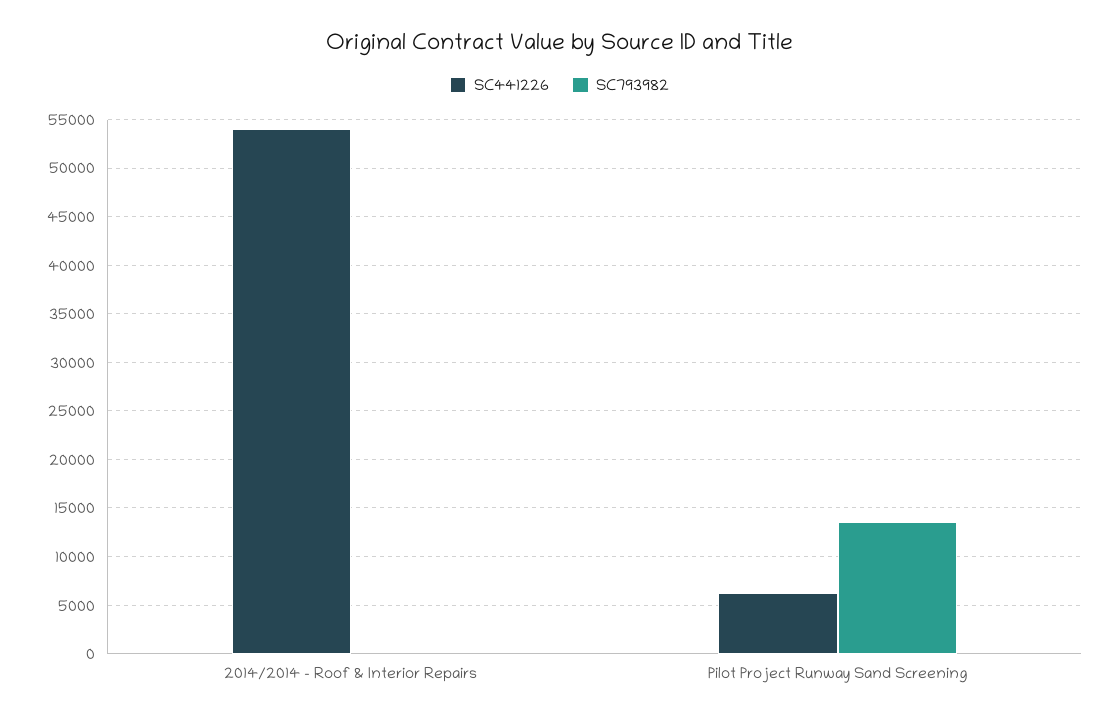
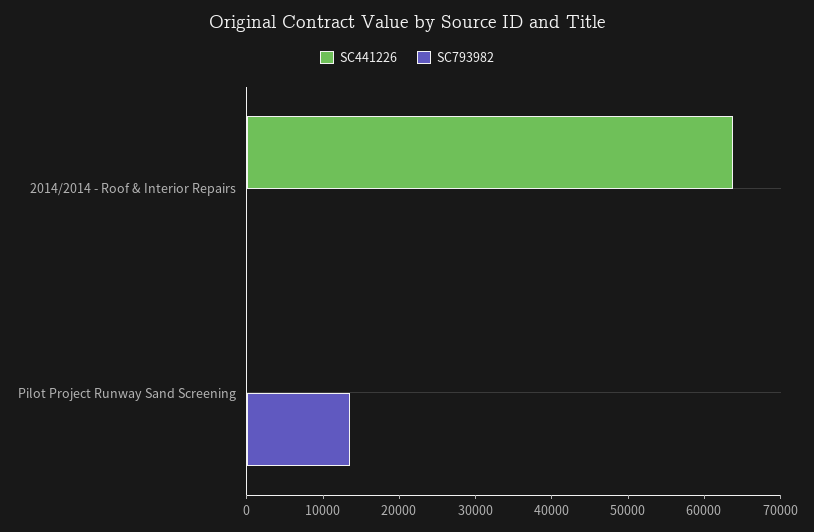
SC441226, 2014/2014 - Roof & Interior Repairs: 54000 -> 64000
SC441226, Pilot Project Runway Sand Screening: 6000 -> 0

